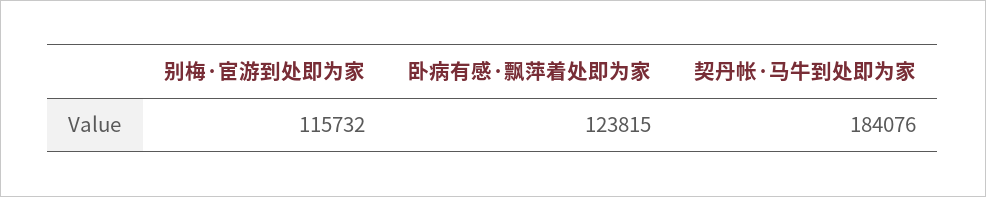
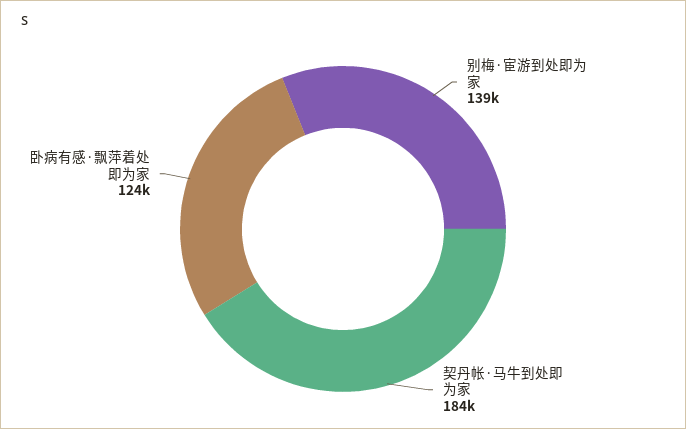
别梅·宦游到处即为家: 115732 -> 139000

